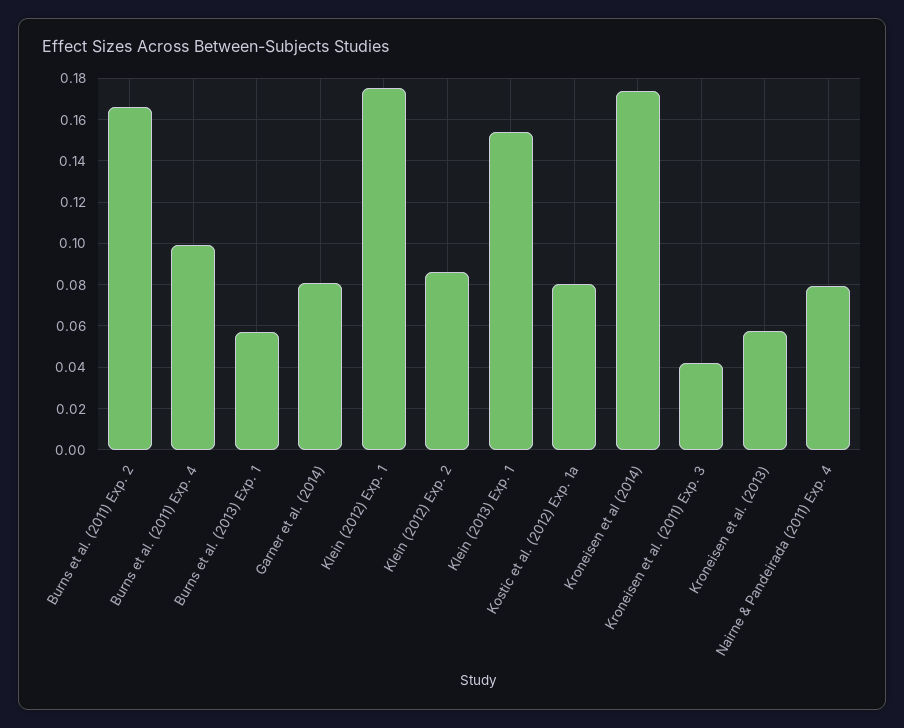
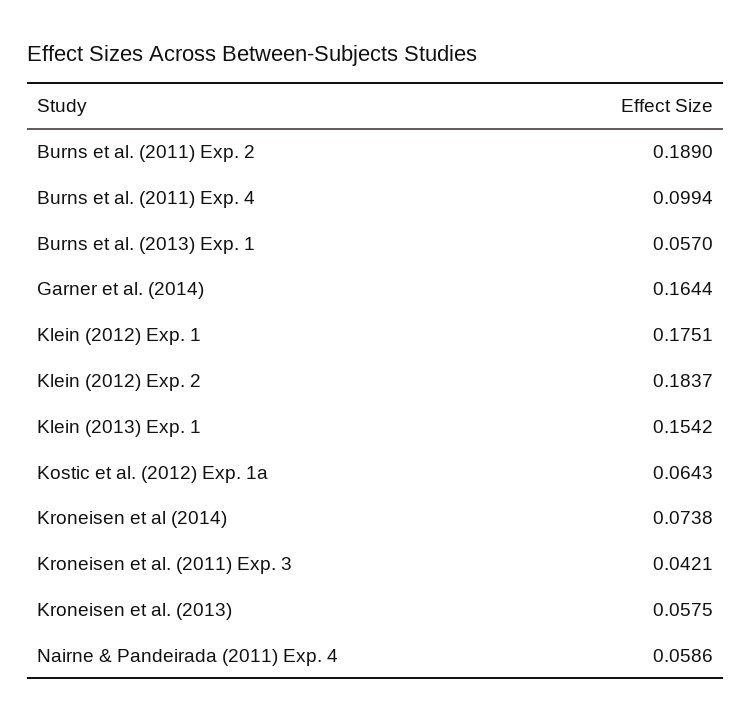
Burns et al. (2011) Exp. 2: 0.165 -> 0.189
Garner et al. (2014): 0.08 -> 0.1644
Klein (2012) Exp. 2: 0.085 -> 0.1837
Kostic et al. (2012) Exp. 1a: 0.08 -> 0.0643
Kroneisen et al (2014): 0.175 -> 0.0738
Nairne & Pandeirada (2011) Exp. 4: 0.08 -> 0.0586

